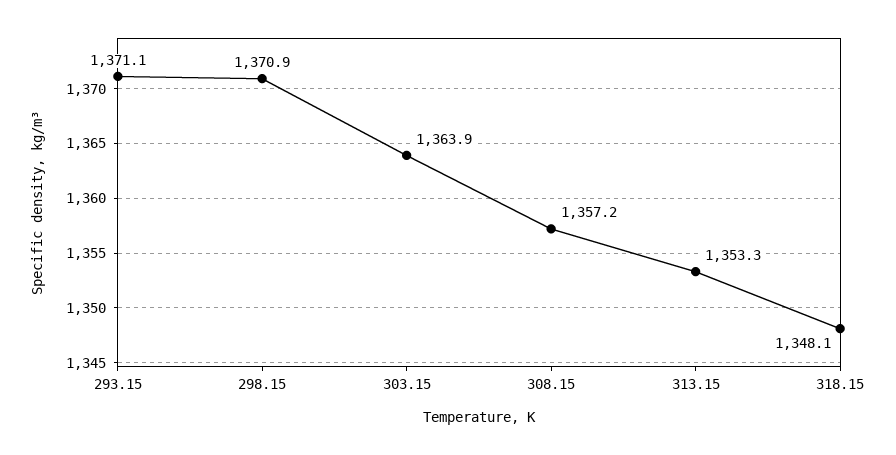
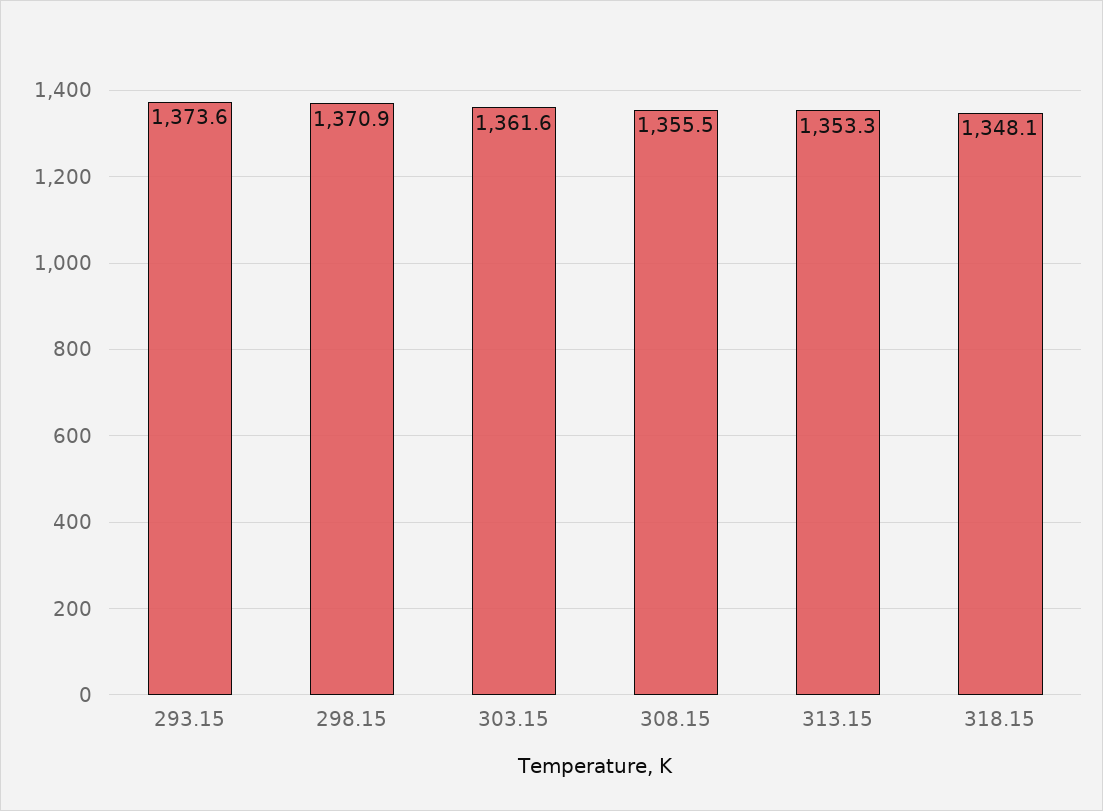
293.15: 1371.1 -> 1373.6
303.15: 1363.9 -> 1361.6
308.15: 1357.2 -> 1355.5

